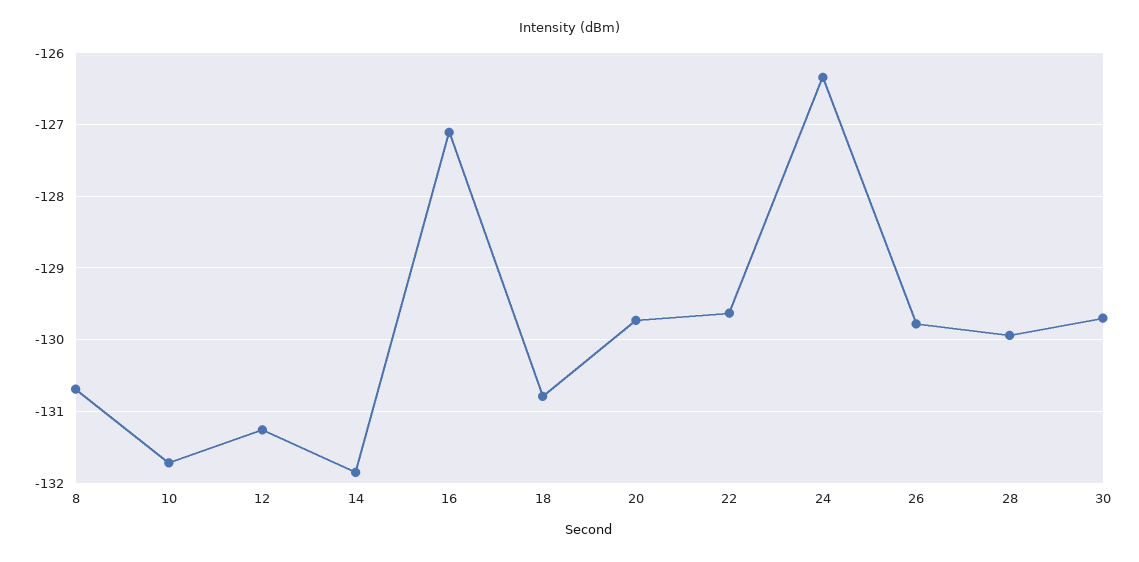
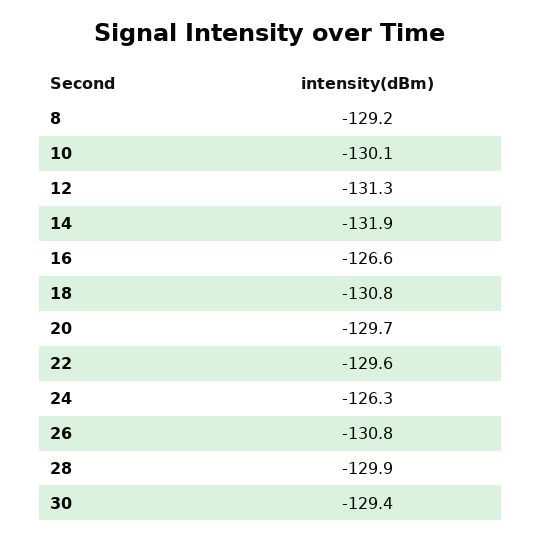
8: -130.7 -> -129.2
10: -131.7 -> -130.1
16: -127.1 -> -126.6
26: -129.8 -> -130.8
30: -129.7 -> -129.4

